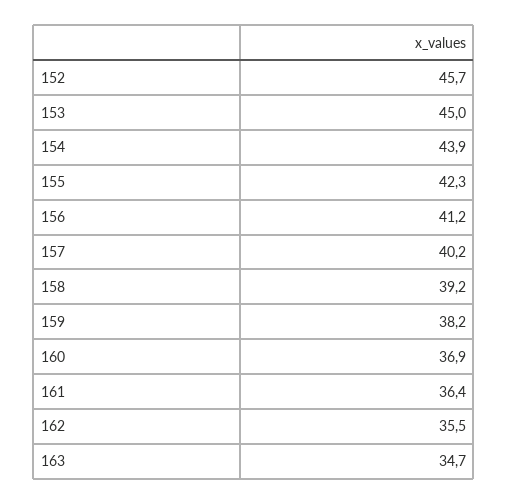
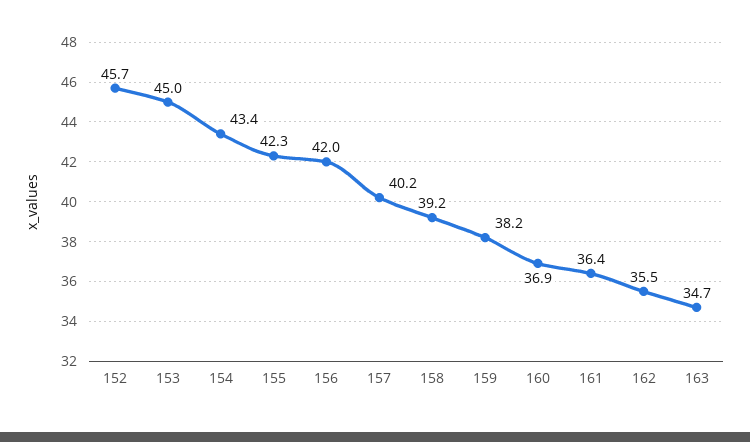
154: 43.9 -> 43.4
156: 41.2 -> 42

